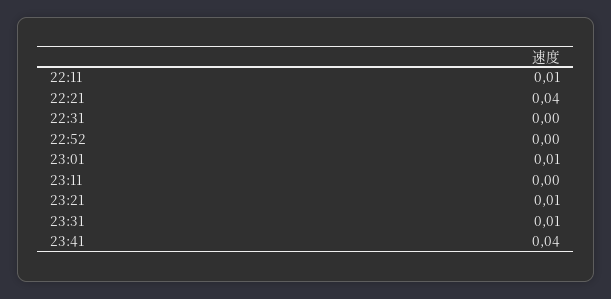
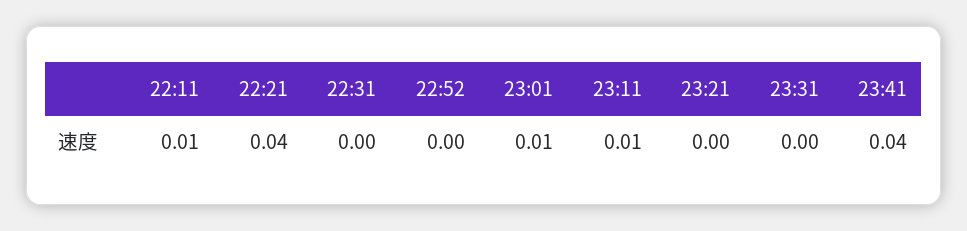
23:11: 0 -> 0.01
23:21: 0.01 -> 0
23:31: 0.01 -> 0

